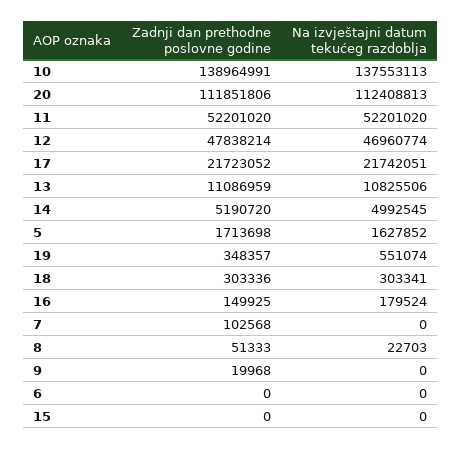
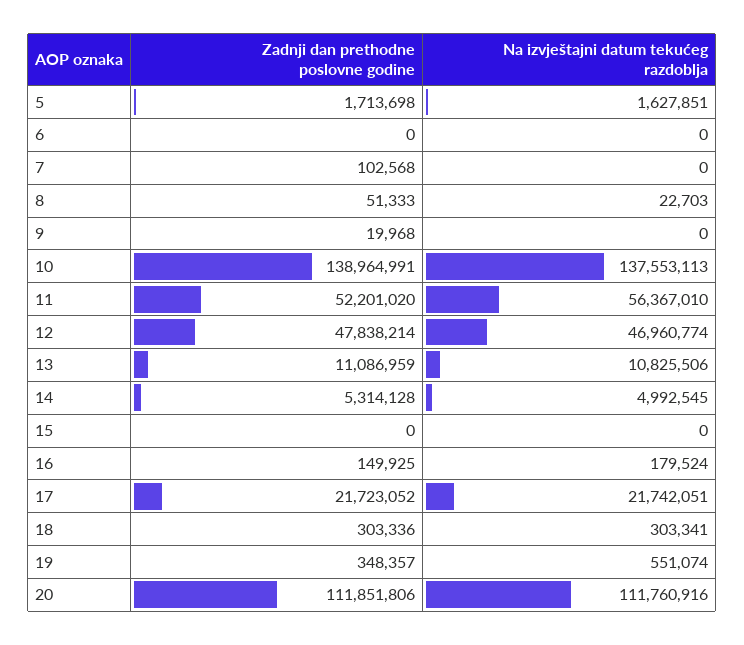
Na izvještajni datum tekućeg razdoblja, 20: 112408813 -> 111760916
Na izvještajni datum tekućeg razdoblja, 11: 52201020 -> 56367010
Zadnji dan prethodne poslovne godine, 14: 5190720 -> 5314128
Na izvještajni datum tekućeg razdoblja, 5: 1627852 -> 1627851

